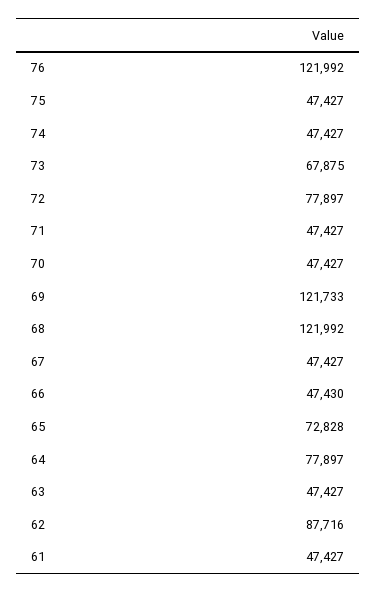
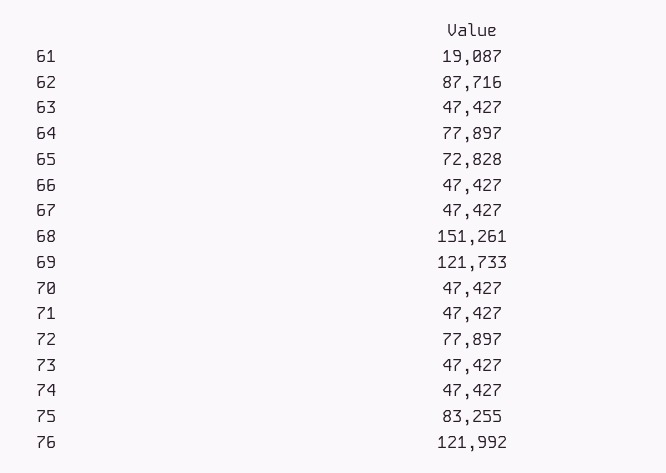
75: 47427 -> 83255
73: 67875 -> 47427
68: 121992 -> 151261
66: 47430 -> 47427
61: 47427 -> 19087

